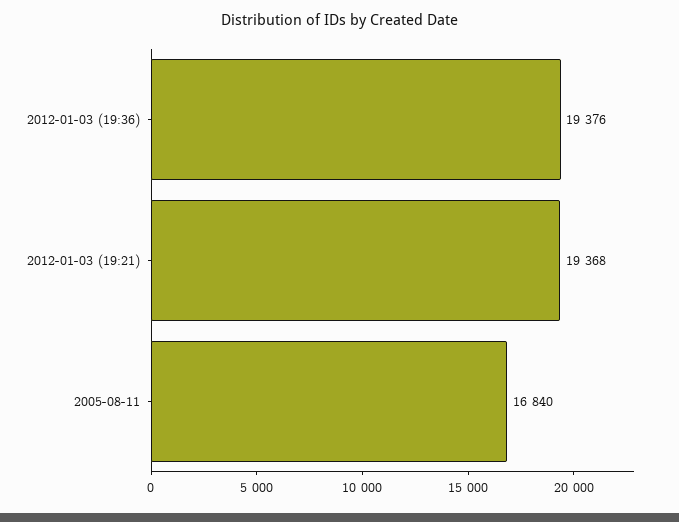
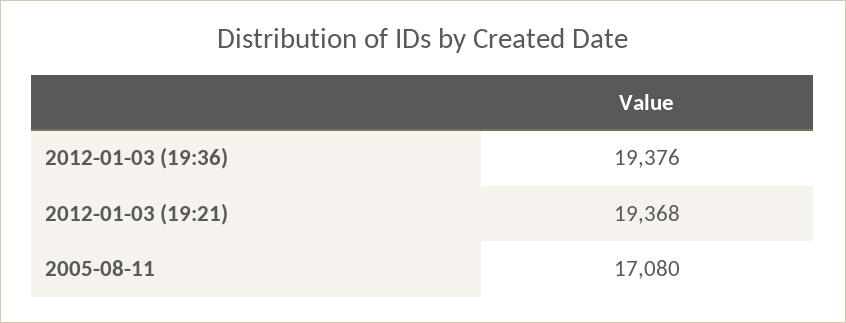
2005-08-11: 16840 -> 17080

